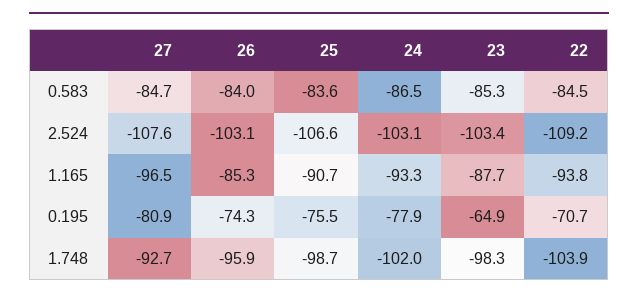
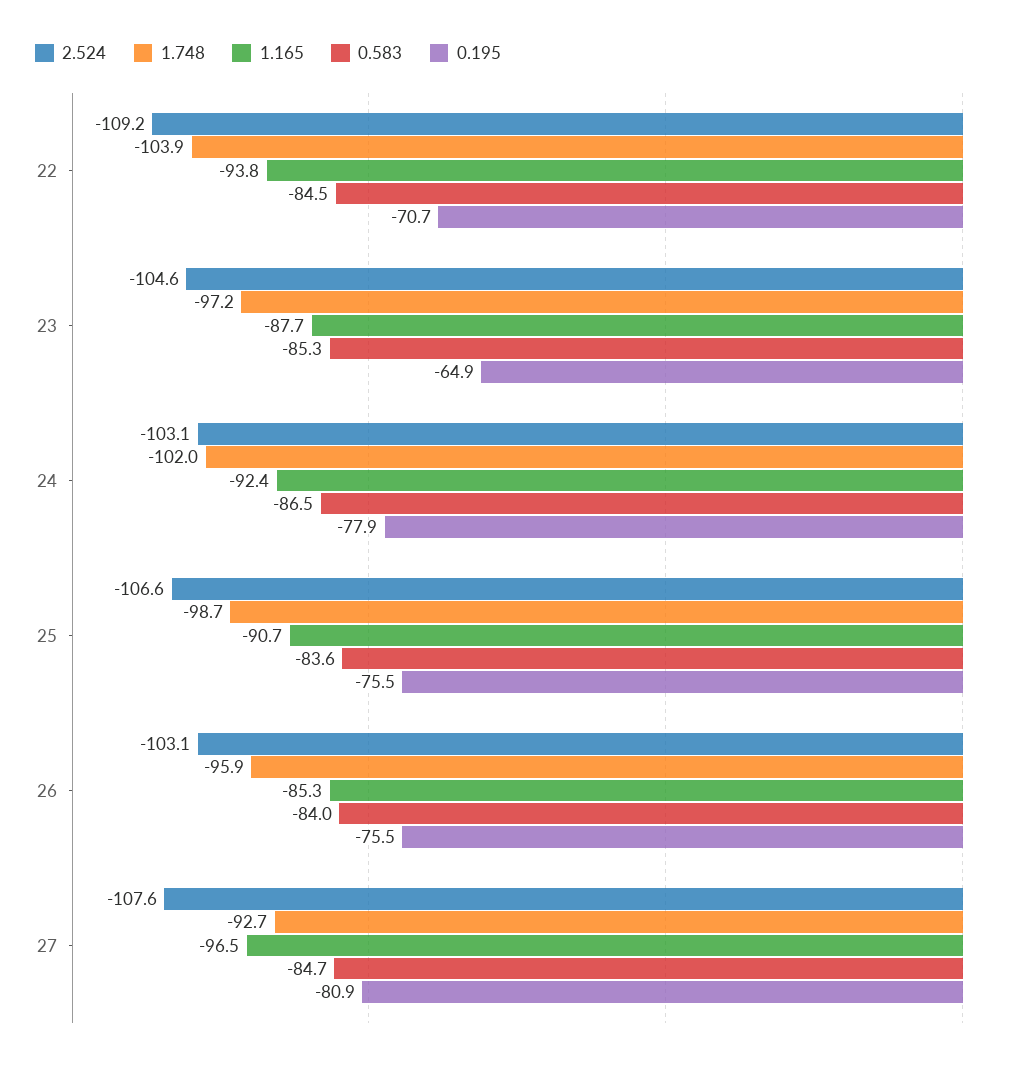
2.524, 23: -103.4 -> -104.6
1.165, 24: -93.3 -> -92.4
0.195, 26: -74.3 -> -75.5
1.748, 23: -98.3 -> -97.2

